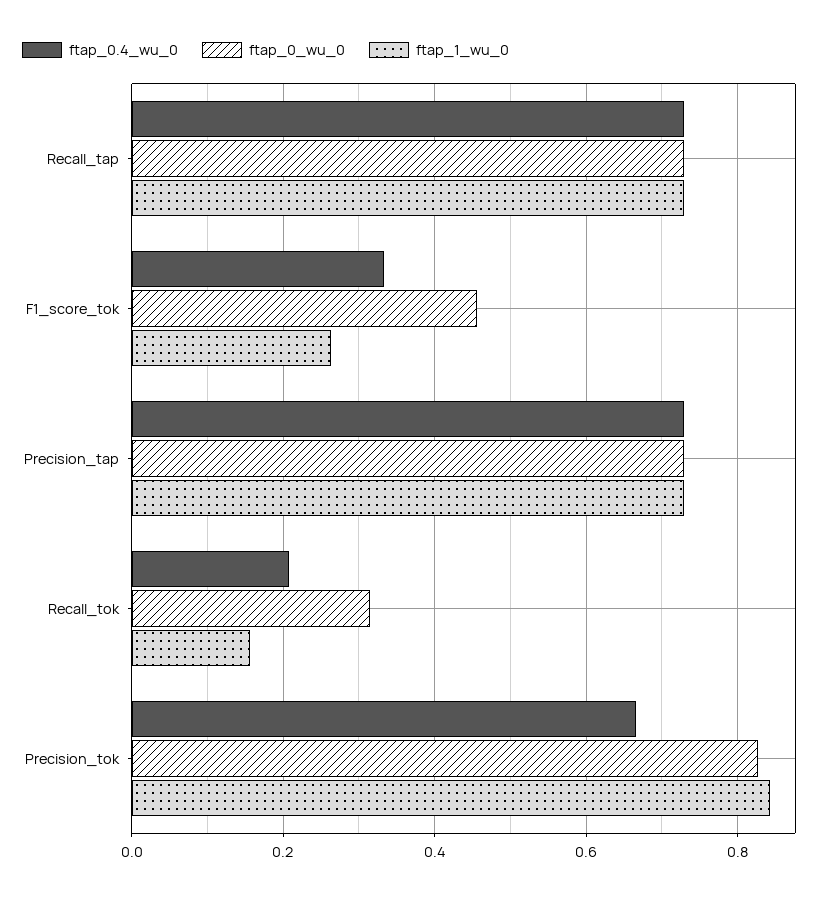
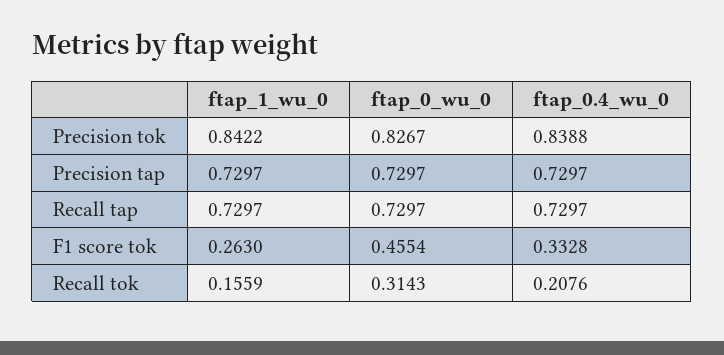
ftap_0.4_wu_0, Precision_tok: 0.66 -> 0.8388

